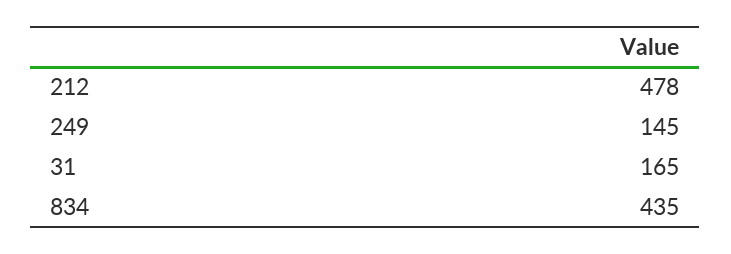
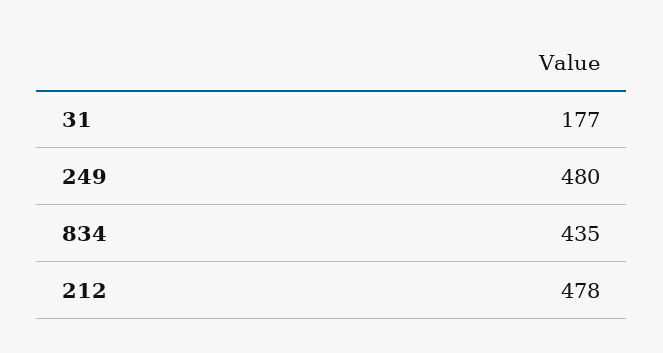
249: 145 -> 480
31: 165 -> 177

